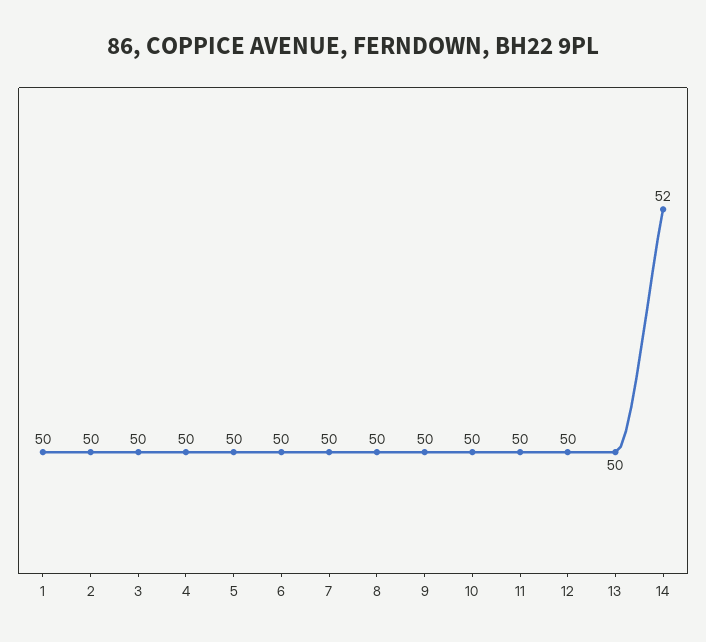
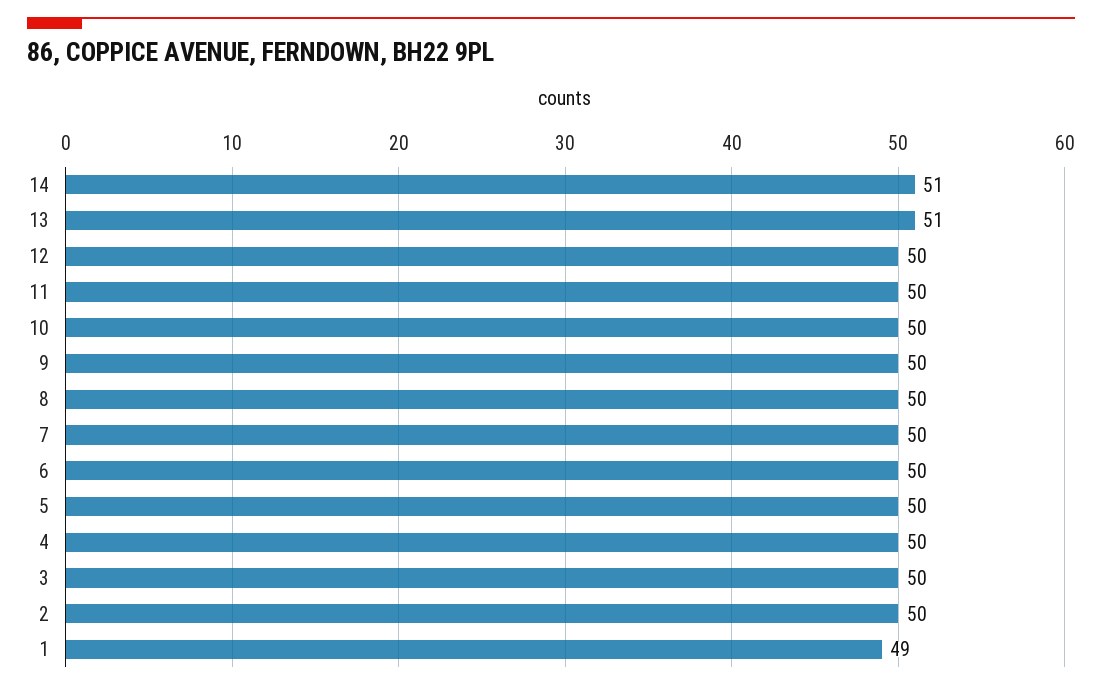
1: 50 -> 49
13: 50 -> 51
14: 52 -> 51

